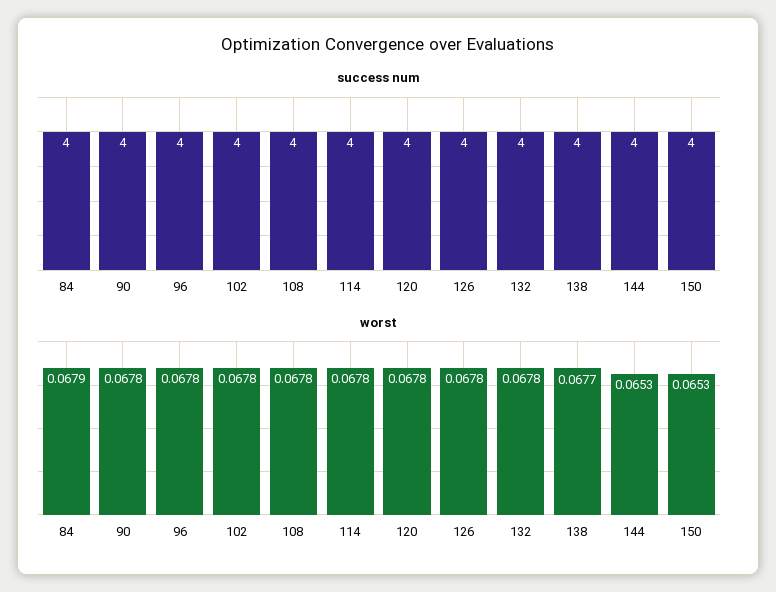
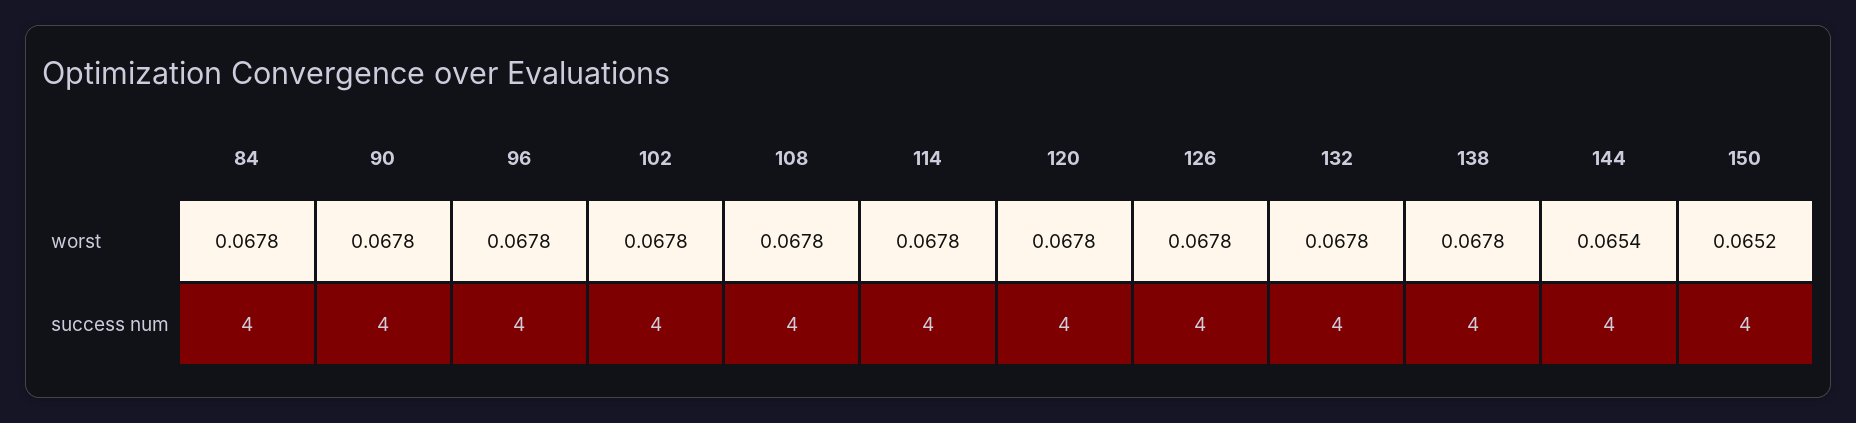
worst, 84: 0.0679 -> 0.0678
worst, 138: 0.0677 -> 0.0678
worst, 144: 0.0653 -> 0.0654
worst, 150: 0.0653 -> 0.0652

